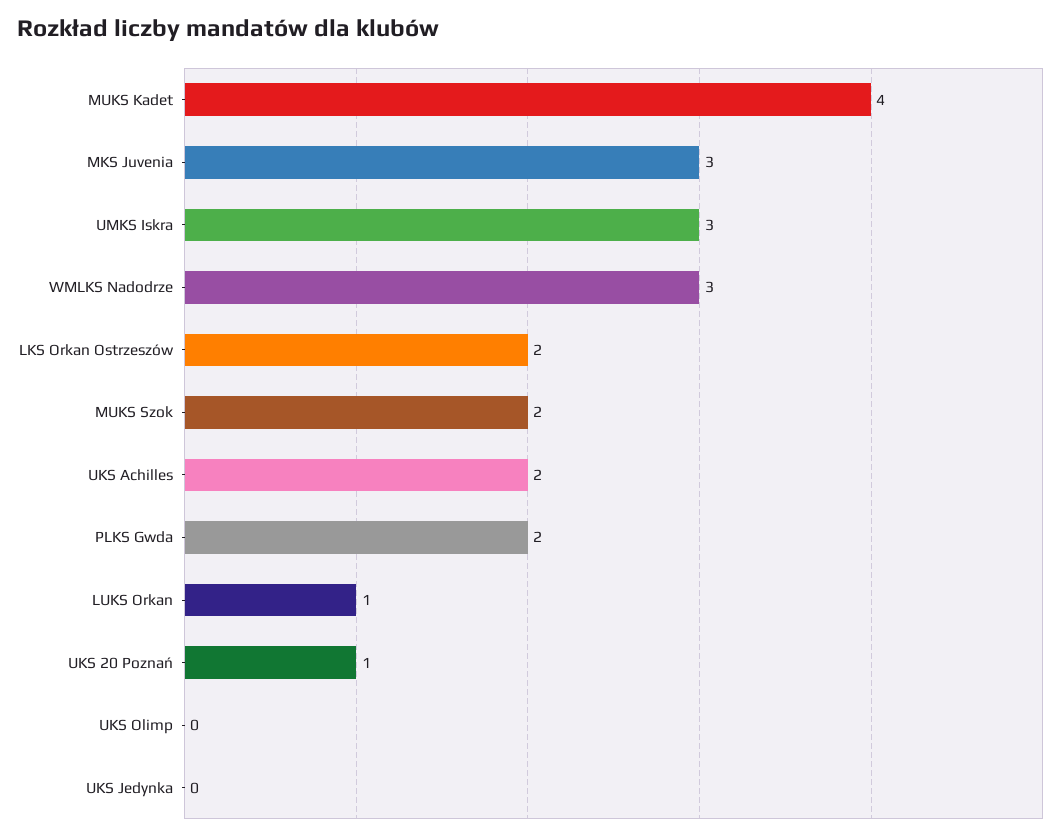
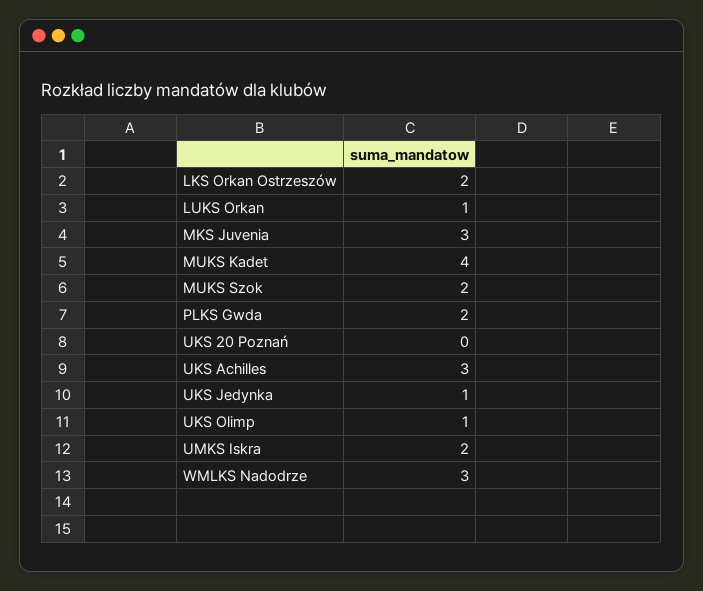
UMKS Iskra: 3 -> 2
UKS Achilles: 2 -> 3
UKS 20 Poznań: 1 -> 0
UKS Olimp: 0 -> 1
UKS Jedynka: 0 -> 1

